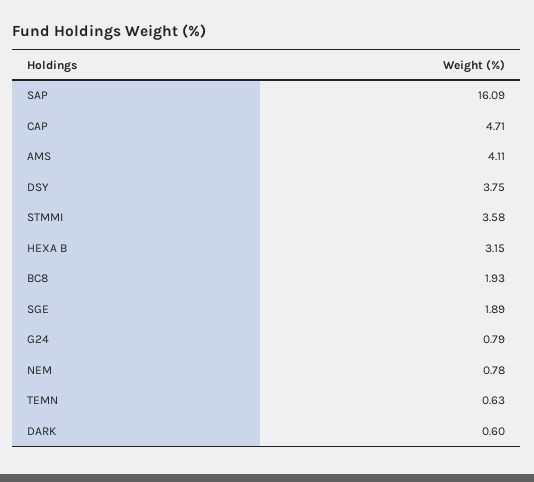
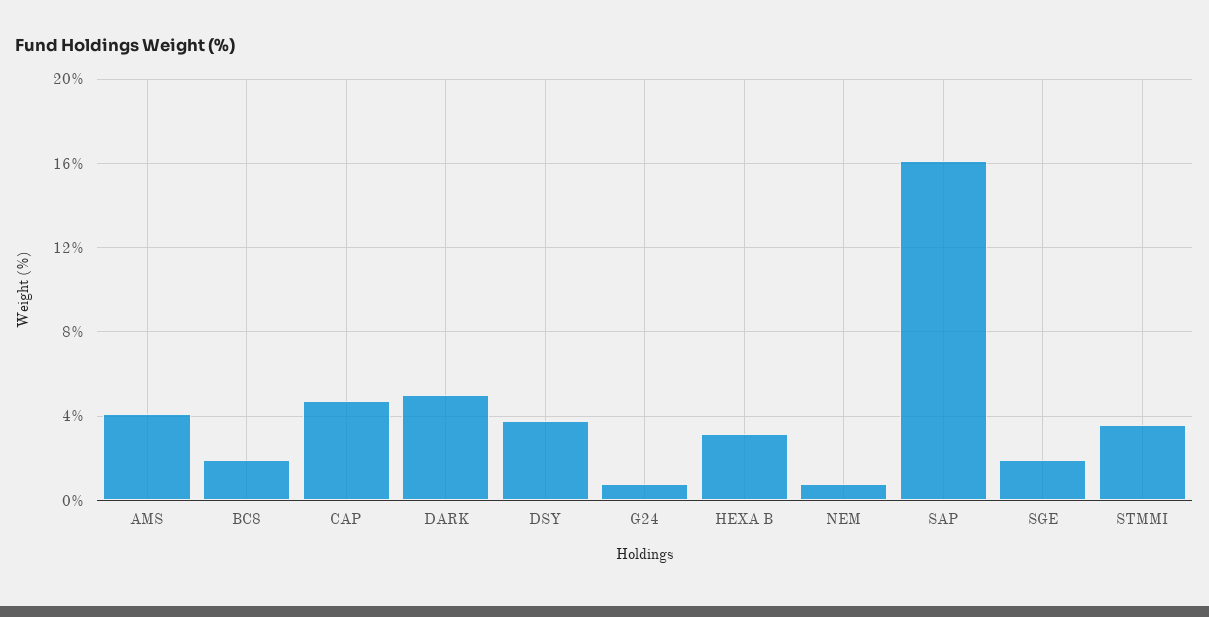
TEMN: 0.63 -> none
DARK: 0.6 -> 5

